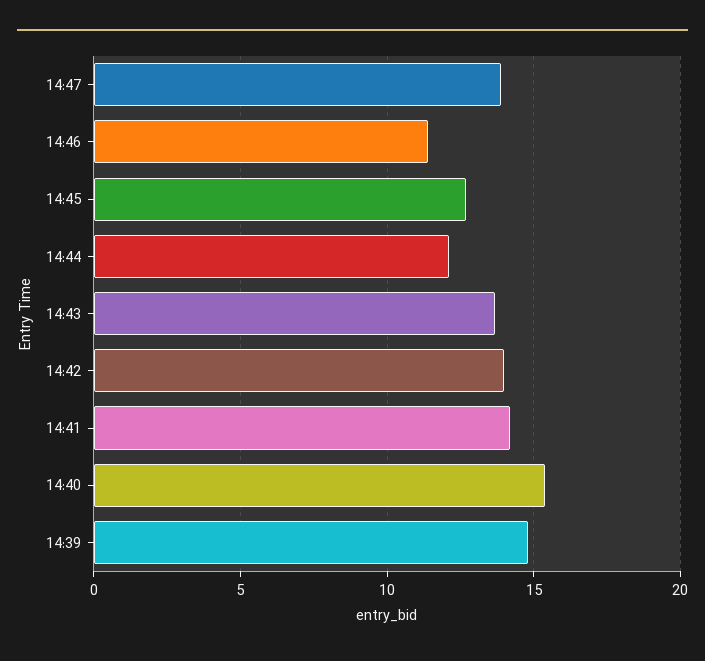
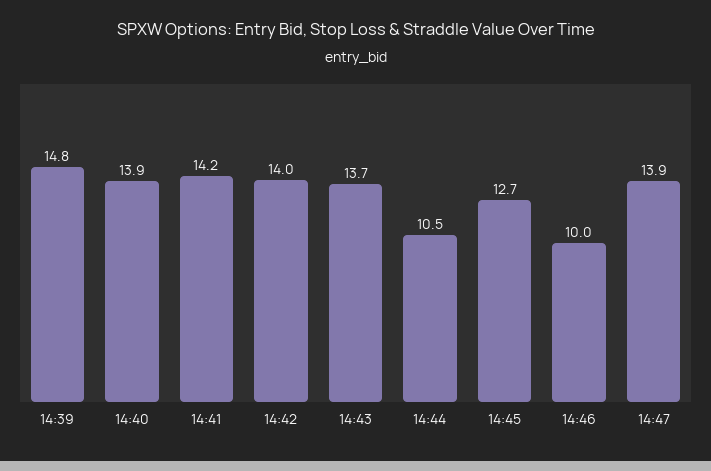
14:46: 11.5 -> 10
14:44: 12 -> 10.5
14:40: 15.5 -> 13.9

